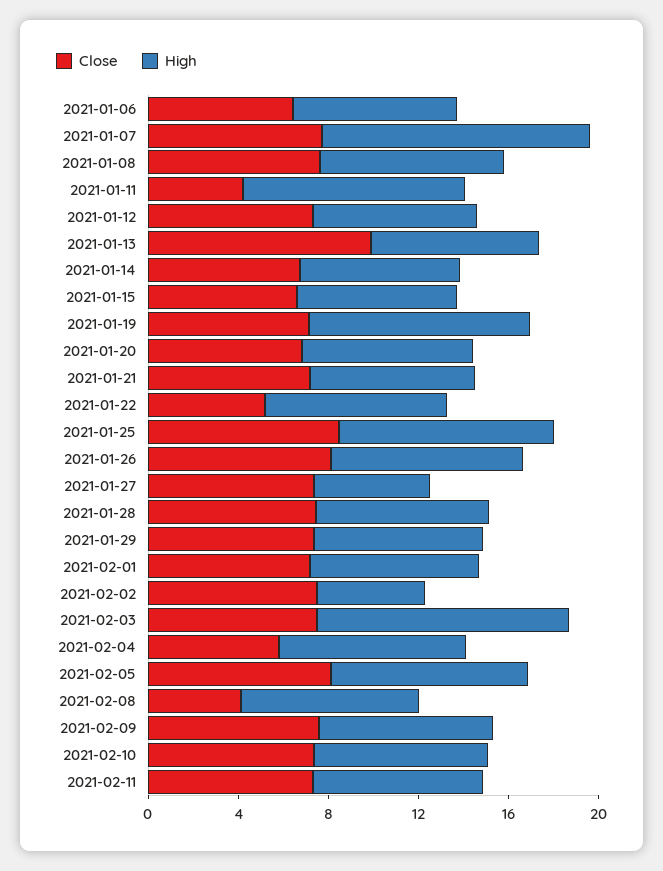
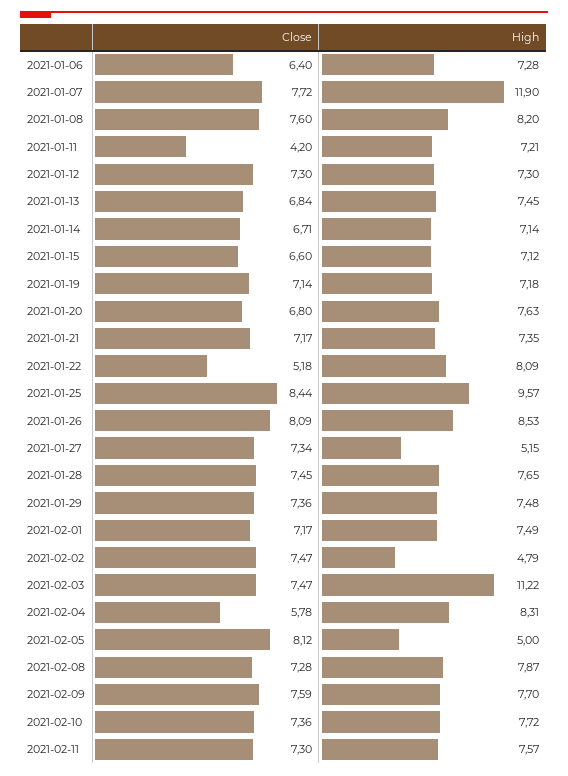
High, 2021-01-11: 10 -> 7.21
Close, 2021-01-13: 10 -> 6.84
High, 2021-01-19: 10 -> 7.18
High, 2021-02-05: 9 -> 5
Close, 2021-02-08: 4 -> 7.28

